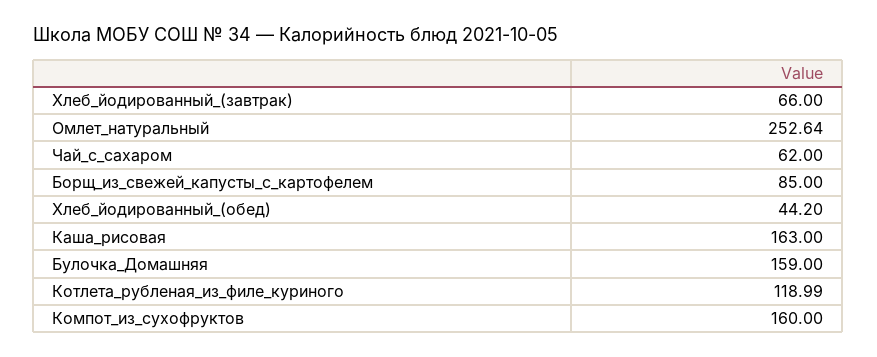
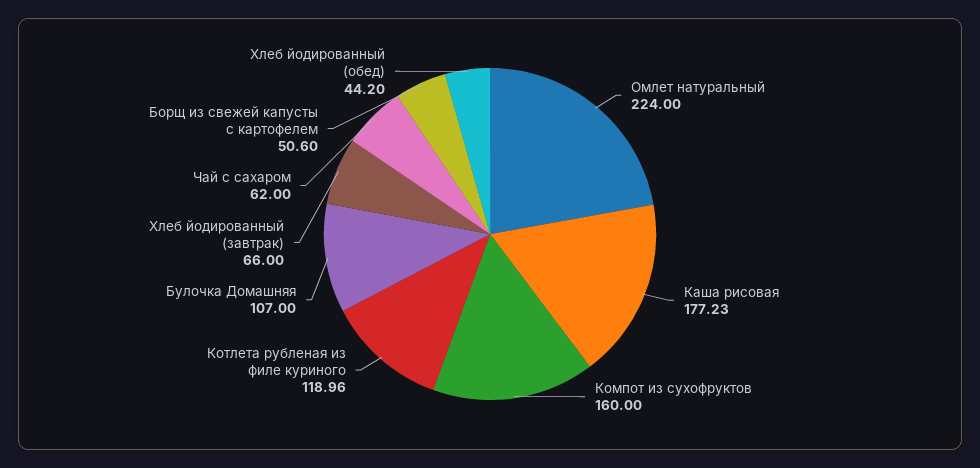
Омлет_натуральный: 252.64 -> 224
Борщ_из_свежей_капусты_с_картофелем: 85 -> 50.6
Каша_рисовая: 163 -> 177.23
Булочка_Домашняя: 159 -> 107
Котлета_рубленая_из_филе_куриного: 118.99 -> 118.96

